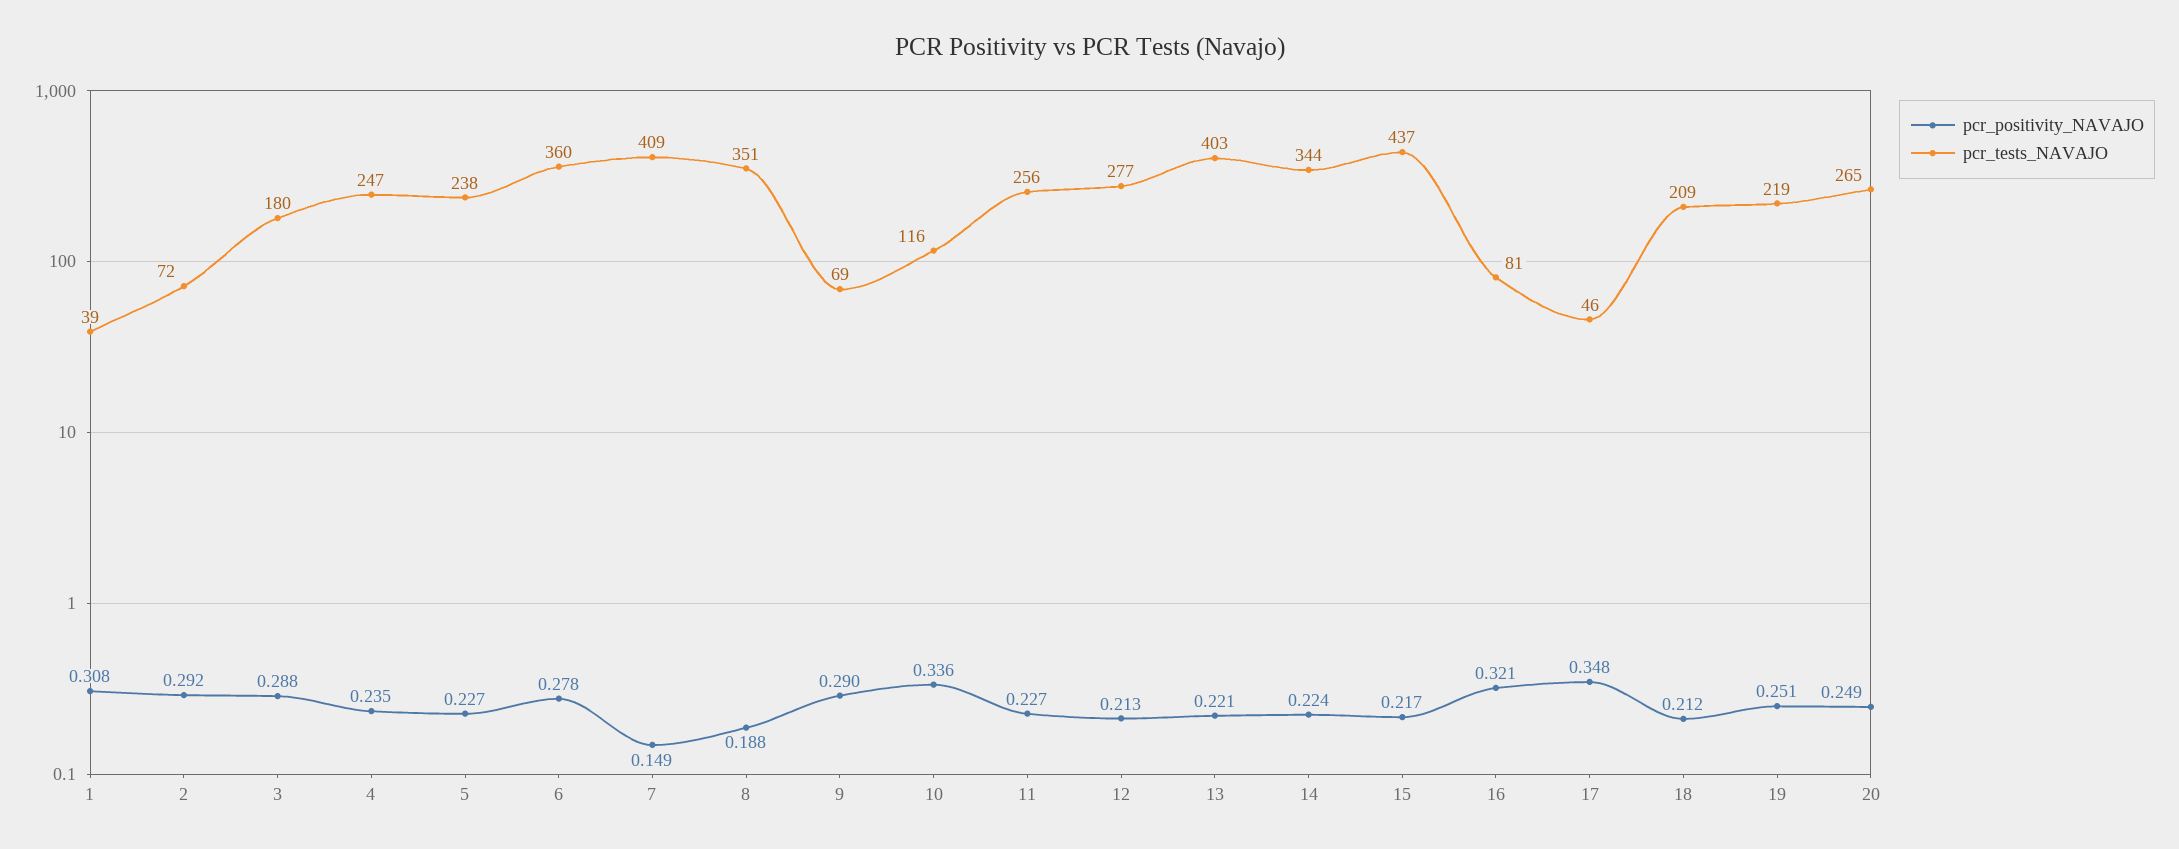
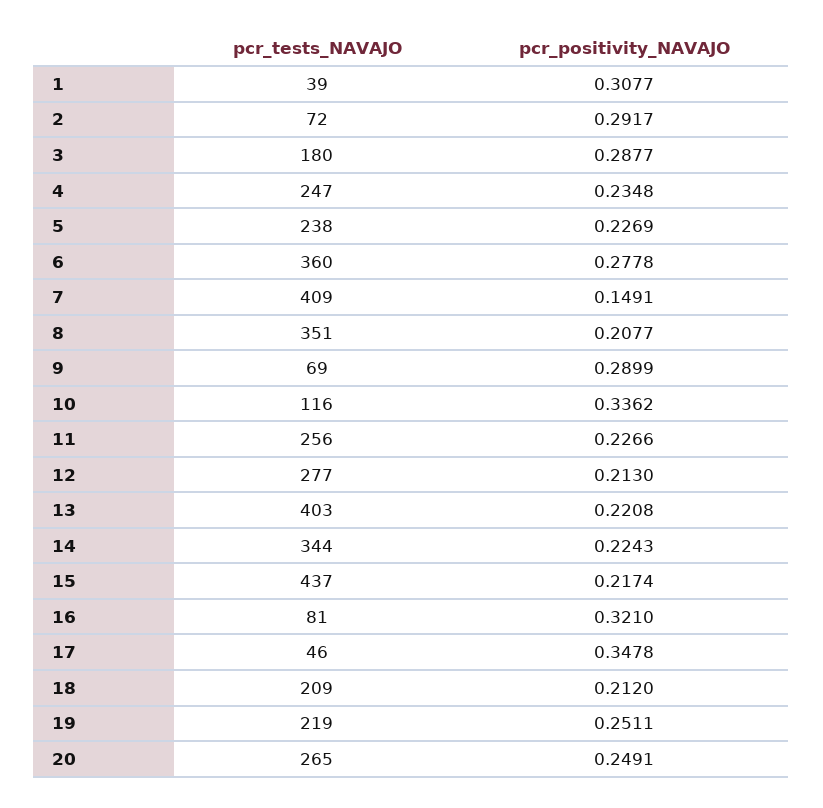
pcr_positivity_NAVAJO, 8: 0.188 -> 0.2077

